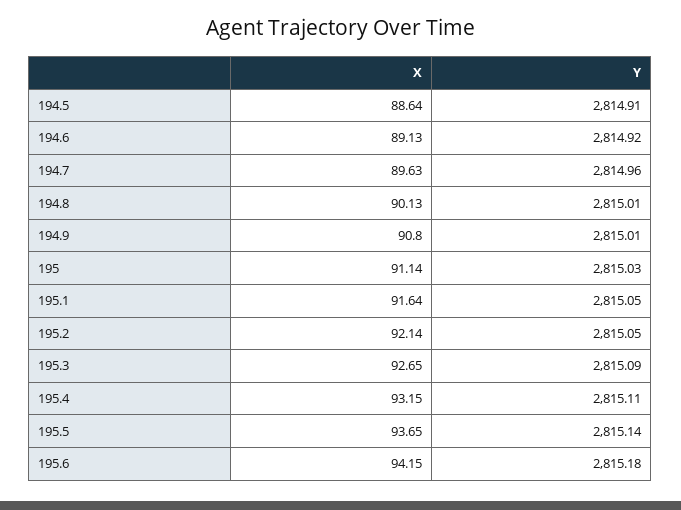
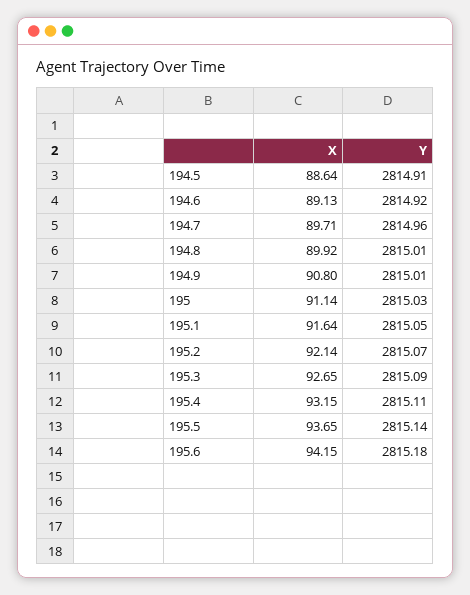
X, 194.7: 89.63 -> 89.71
X, 194.8: 90.13 -> 89.92
Y, 195.2: 2815.05 -> 2815.07

